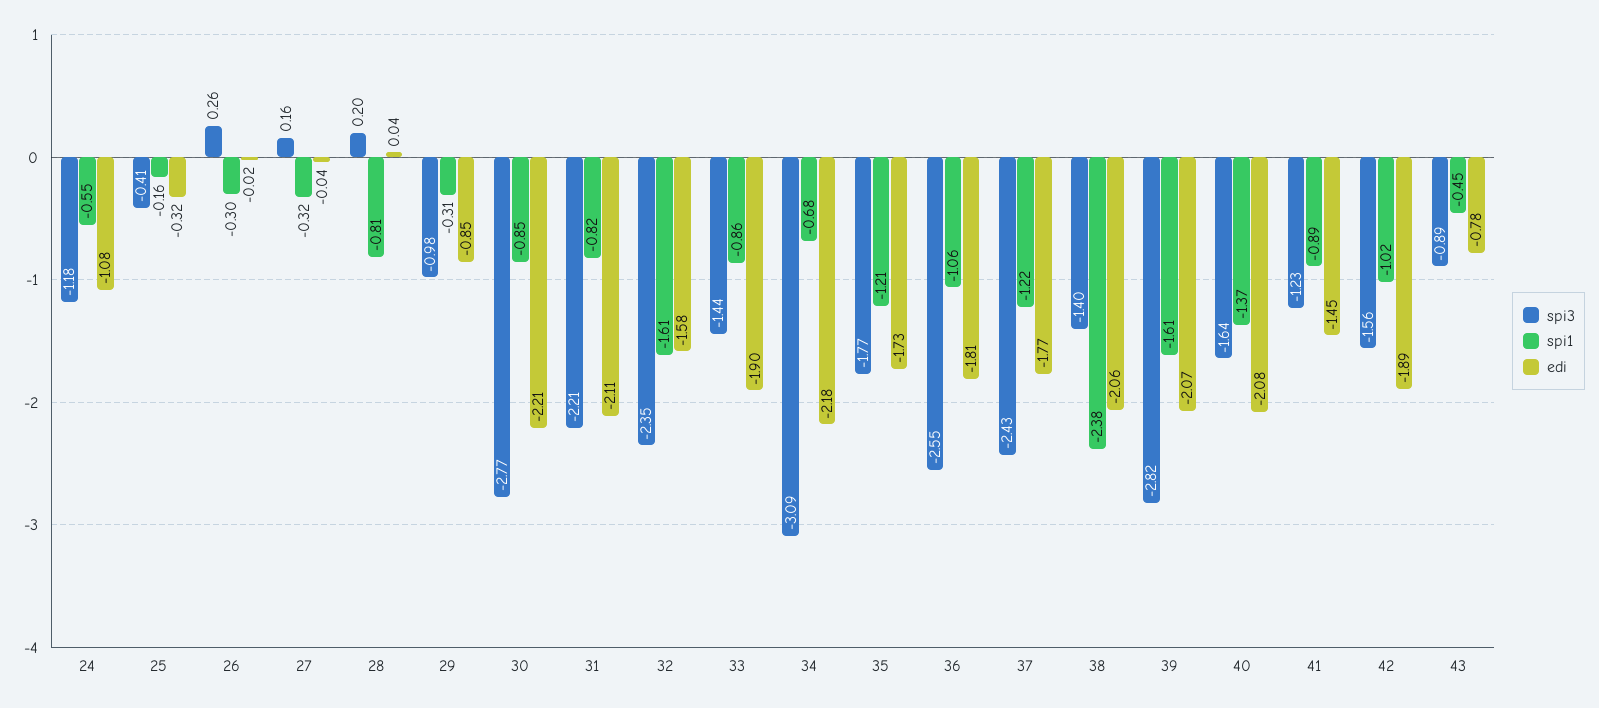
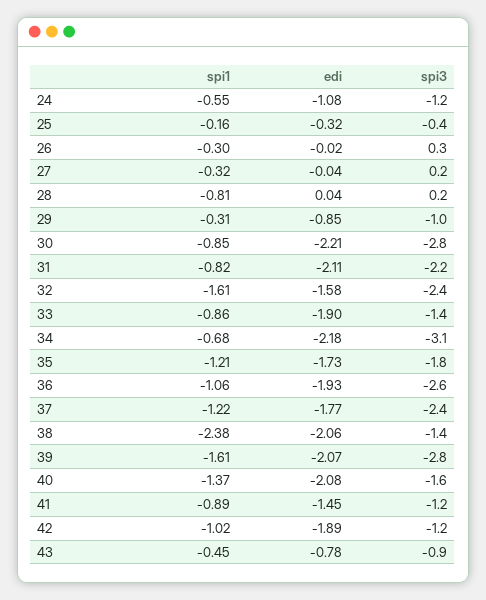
edi, 36: -1.81 -> -1.93
spi3, 42: -1.56 -> -1.2

